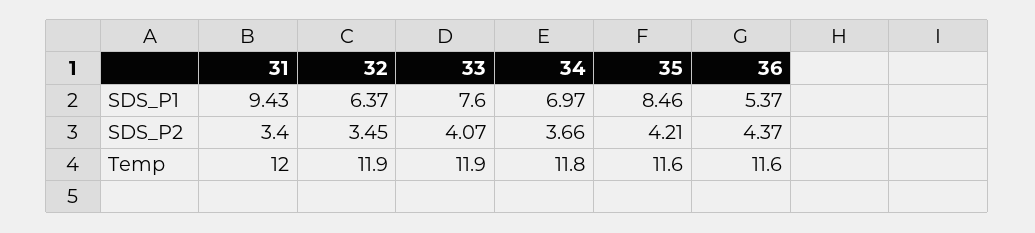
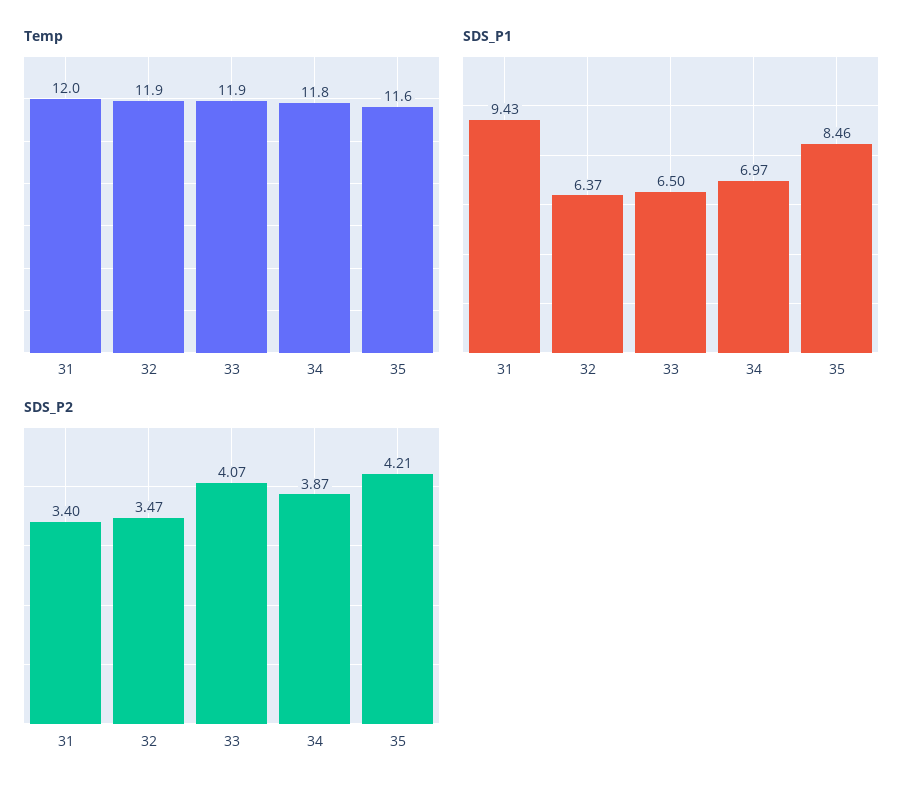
SDS_P1, 33: 7.6 -> 6.5
SDS_P1, 36: 5.37 -> none
SDS_P2, 32: 3.45 -> 3.47
SDS_P2, 34: 3.66 -> 3.87
SDS_P2, 36: 4.37 -> none
Temp, 36: 11.6 -> none

